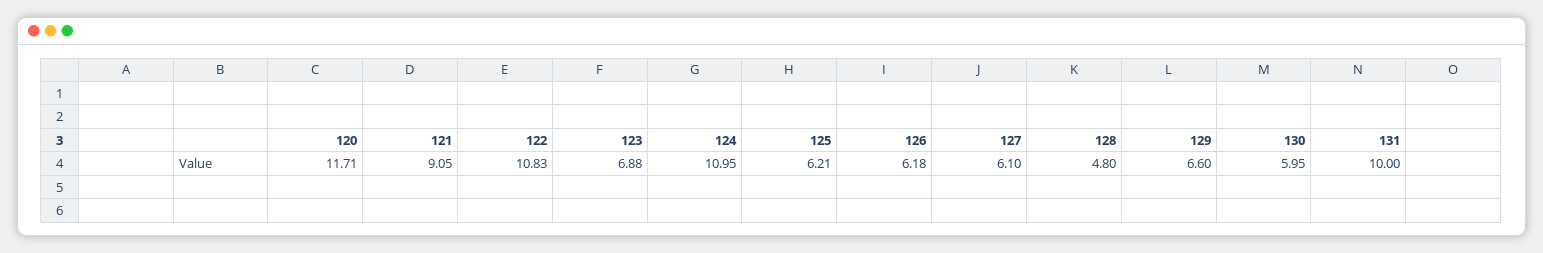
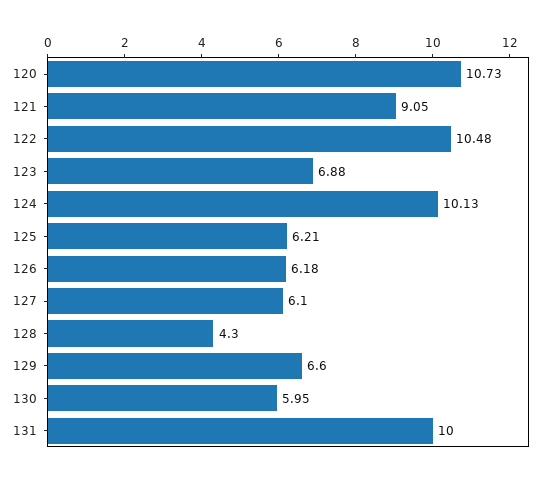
120: 11.71 -> 10.73
122: 10.83 -> 10.48
124: 10.95 -> 10.13
128: 4.8 -> 4.3

